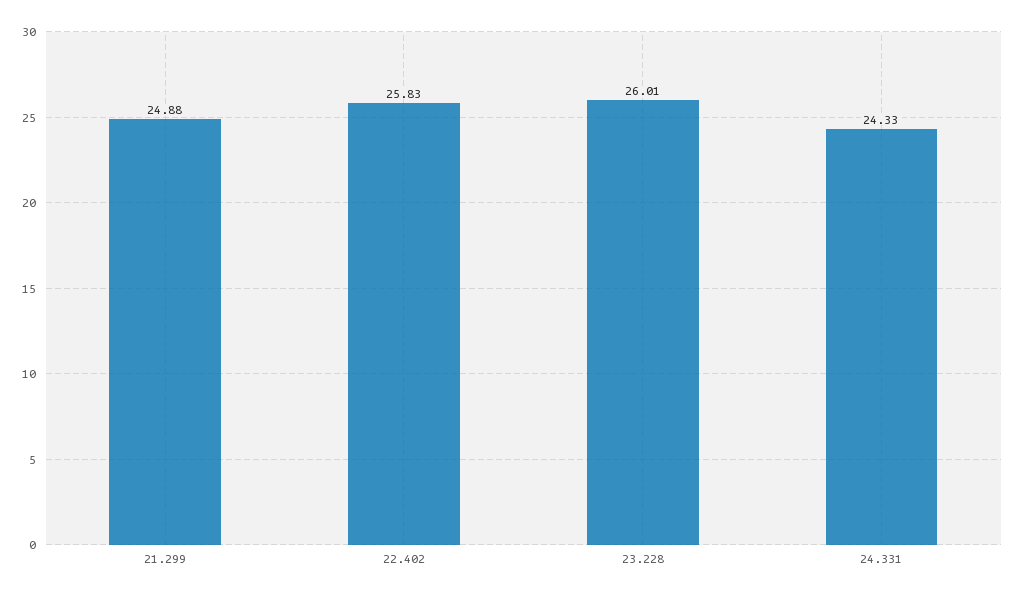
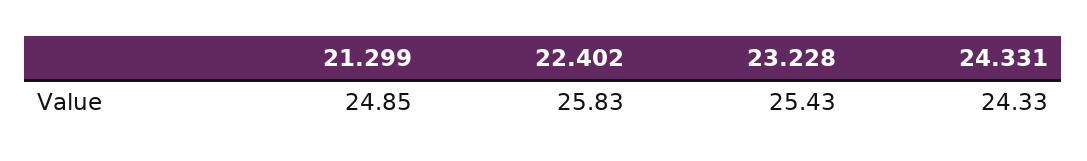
21.299: 24.88 -> 24.85
23.228: 26.01 -> 25.43

